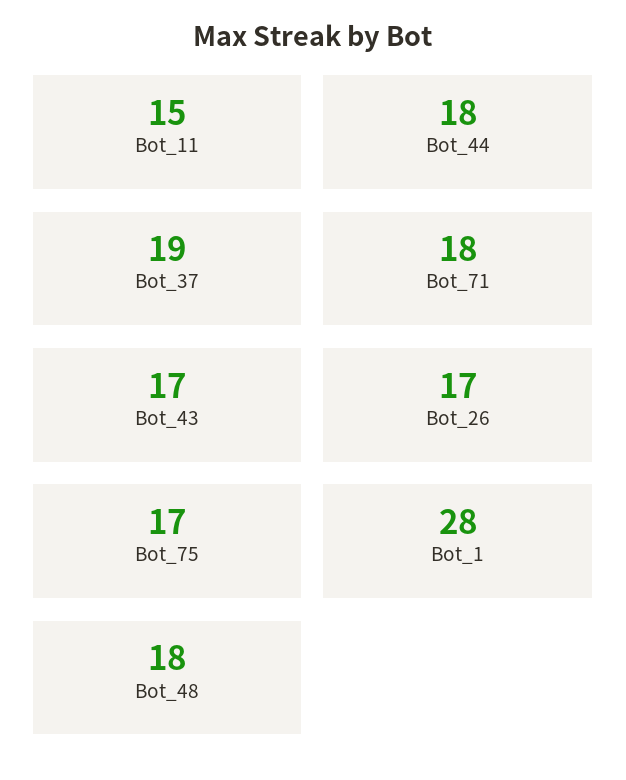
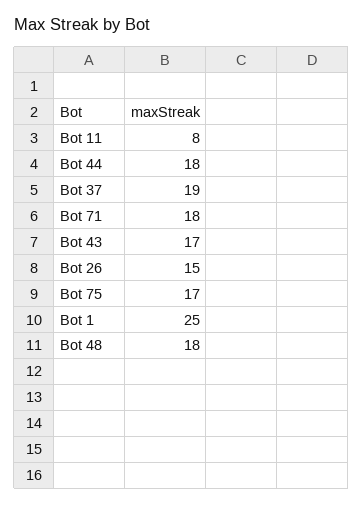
Bot_11: 15 -> 8
Bot_26: 17 -> 15
Bot_1: 28 -> 25

